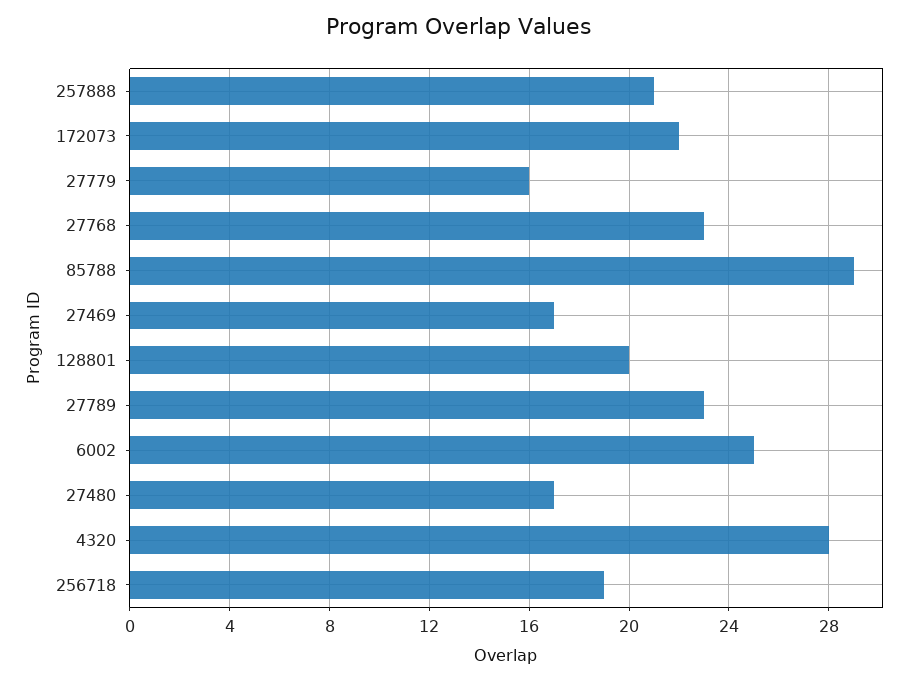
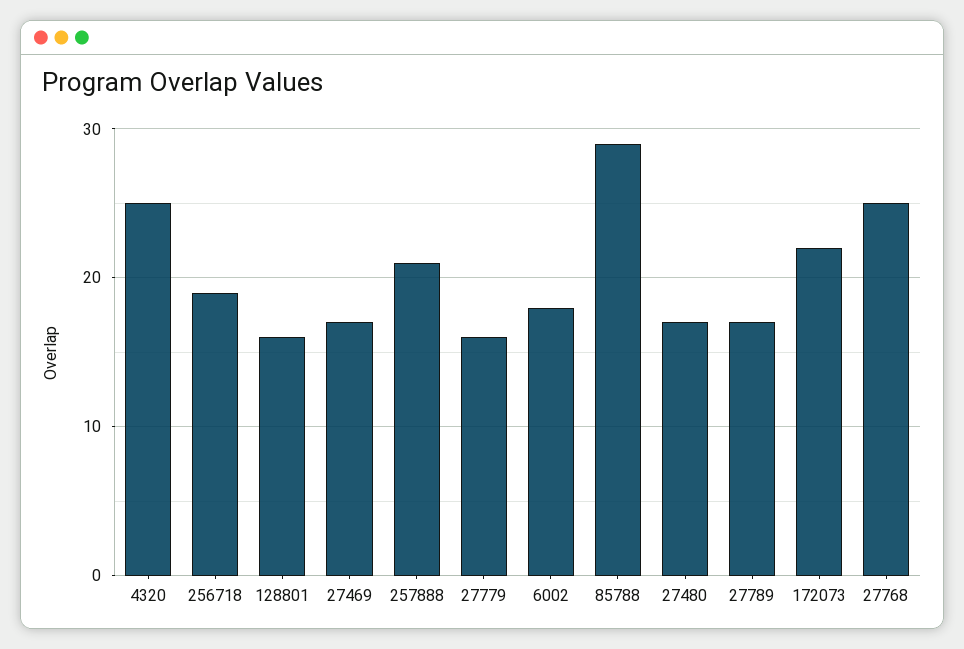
27768: 23 -> 25
128801: 20 -> 16
27789: 23 -> 17
6002: 25 -> 18
4320: 28 -> 25

